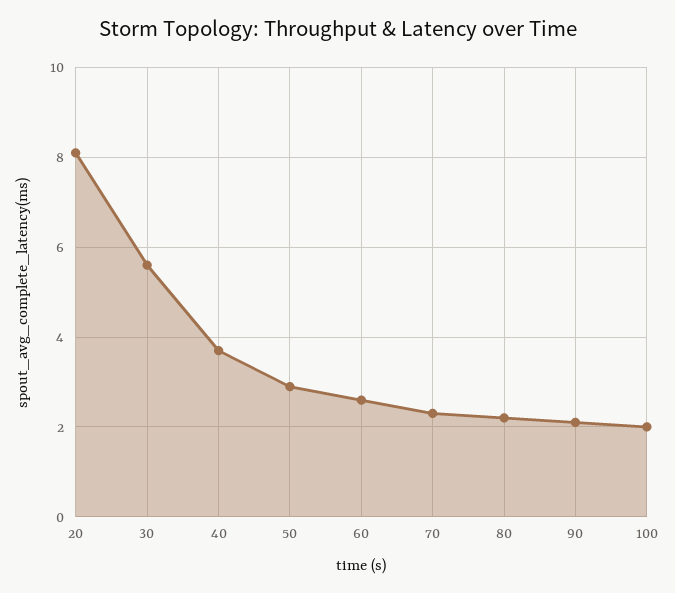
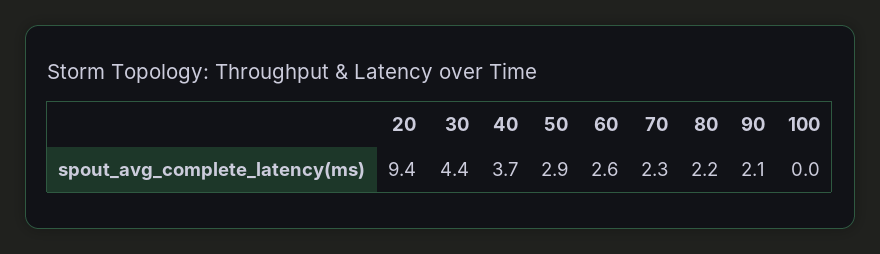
20: 8 -> 9.4
30: 5.5 -> 4.4
100: 2 -> 0

